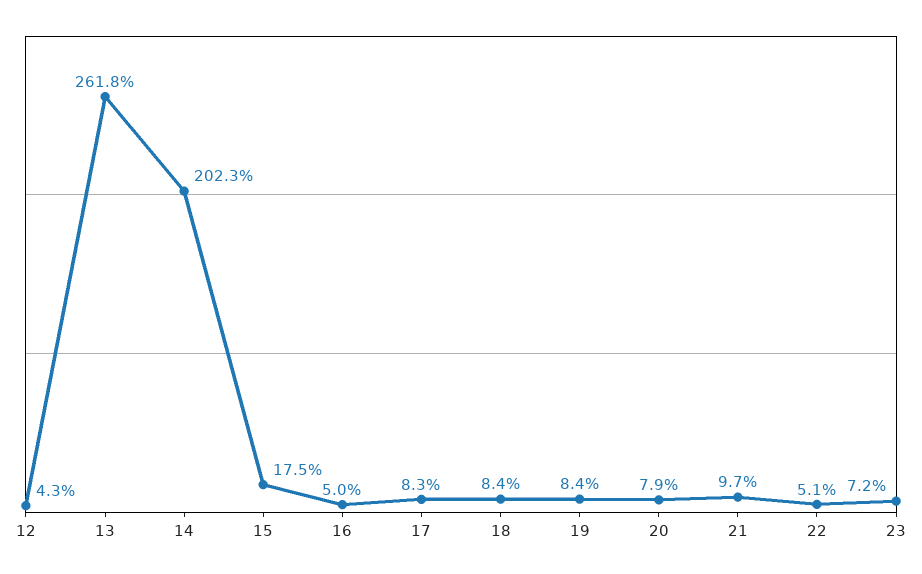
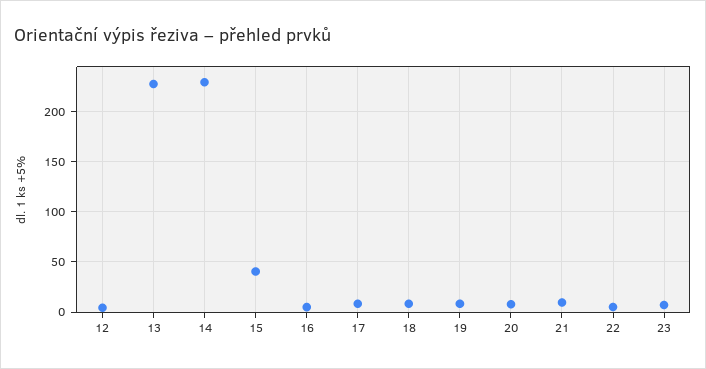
13: 261.8 -> 230
14: 202.3 -> 230
15: 17.5 -> 40

